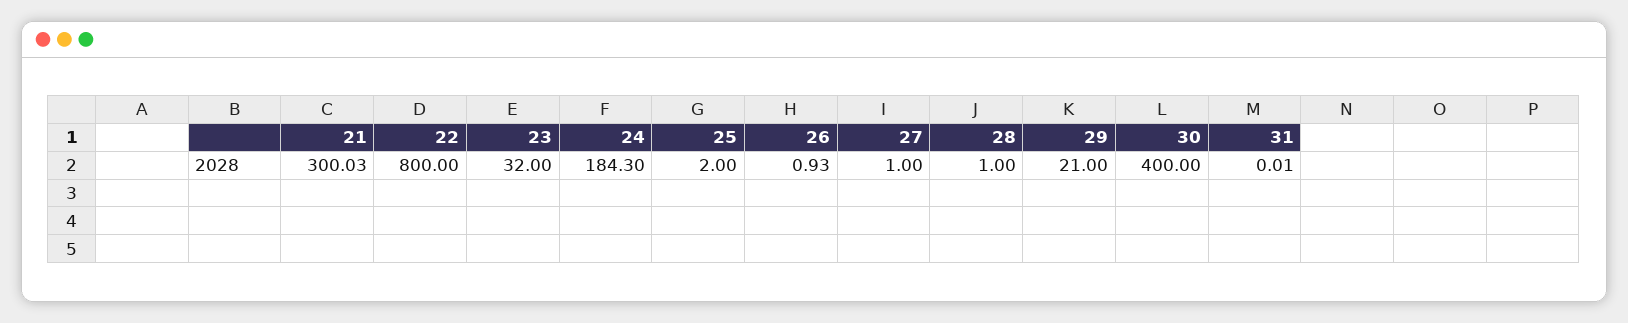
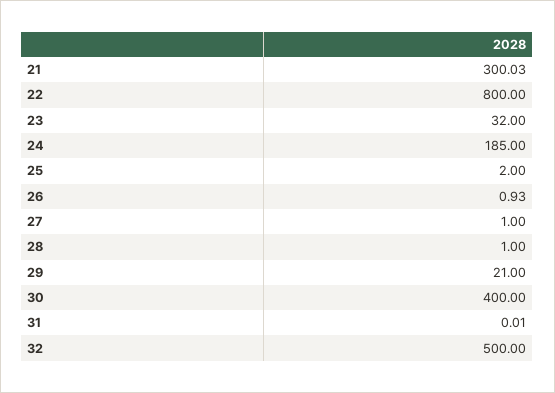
24: 184.3 -> 185
32: none -> 500

